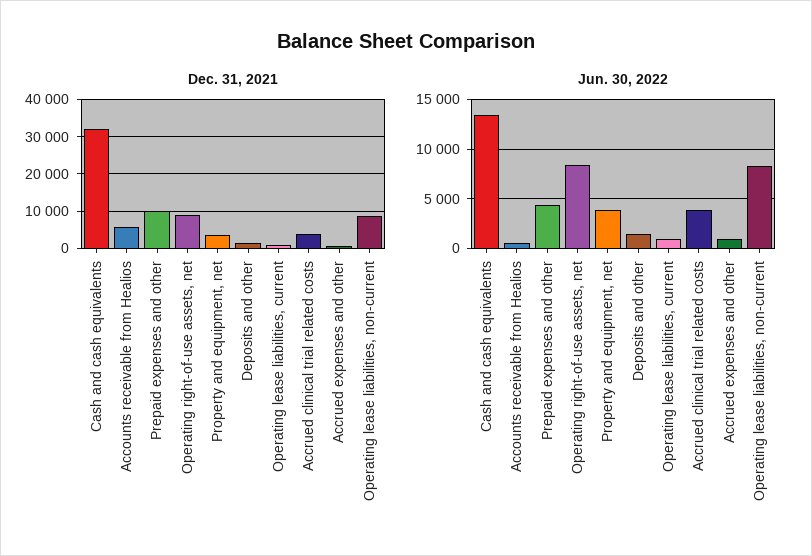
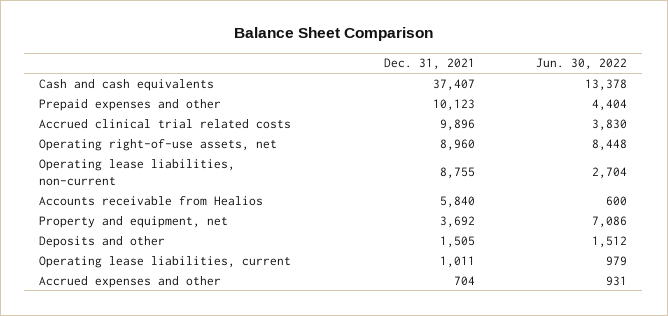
Dec. 31, 2021, Cash and cash equivalents: 32000 -> 37407
Dec. 31, 2021, Accrued clinical trial related costs: 4000 -> 9896
Jun. 30, 2022, Property and equipment, net: 4000 -> 7086
Jun. 30, 2022, Operating lease liabilities, non-current: 8000 -> 2704

